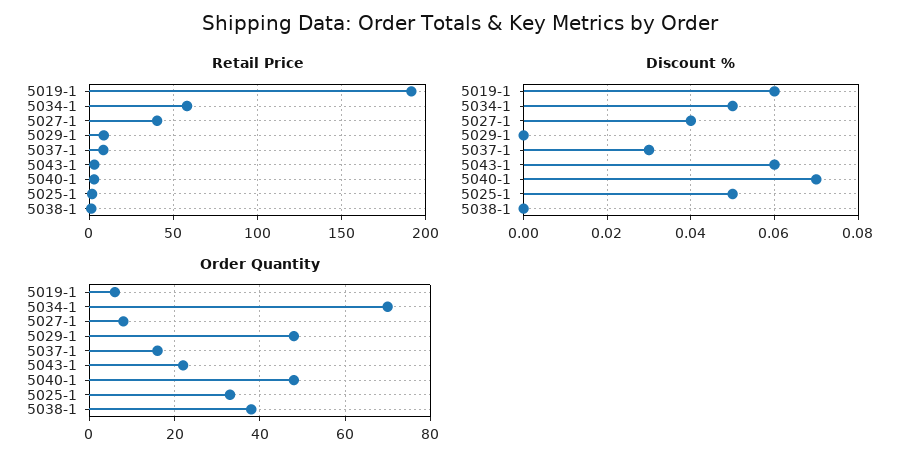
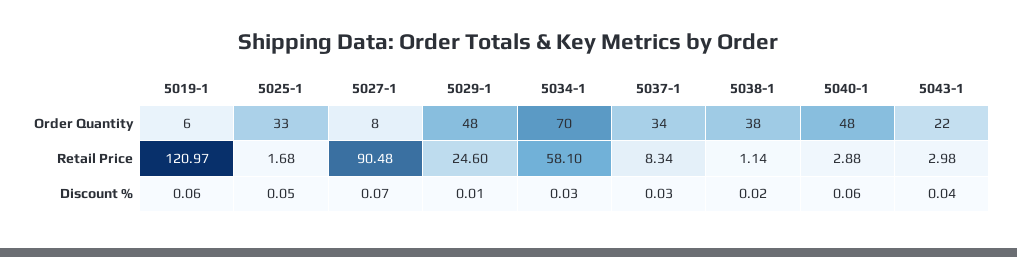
Retail Price, 5019-1: 190 -> 120.97
Retail Price, 5027-1: 40 -> 90.48
Retail Price, 5029-1: 10 -> 24.6
Discount %, 5034-1: 0.05 -> 0.03
Discount %, 5027-1: 0.04 -> 0.07
Discount %, 5029-1: 0 -> 0.01
Discount %, 5043-1: 0.06 -> 0.04
Discount %, 5040-1: 0.07 -> 0.06
Discount %, 5038-1: 0 -> 0.02
Order Quantity, 5037-1: 15 -> 34

